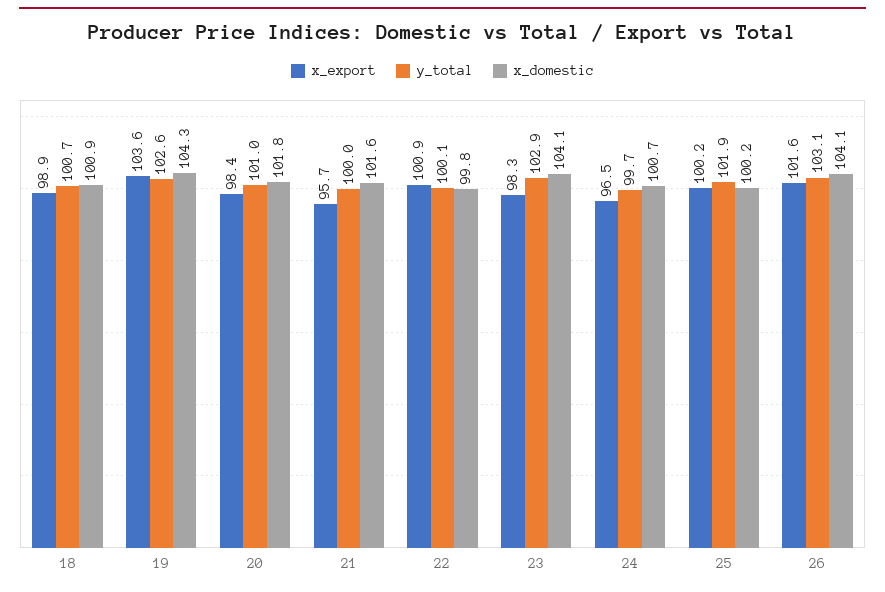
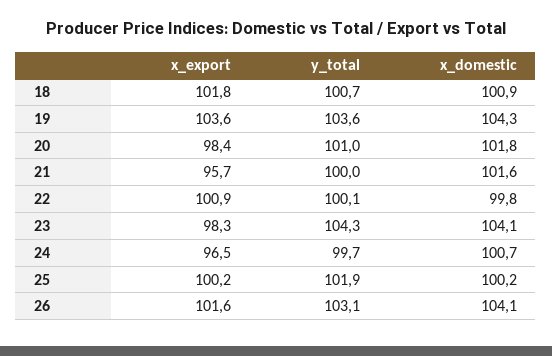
x_export, 18: 98.9 -> 101.8
y_total, 19: 102.6 -> 103.6
y_total, 23: 102.9 -> 104.3

